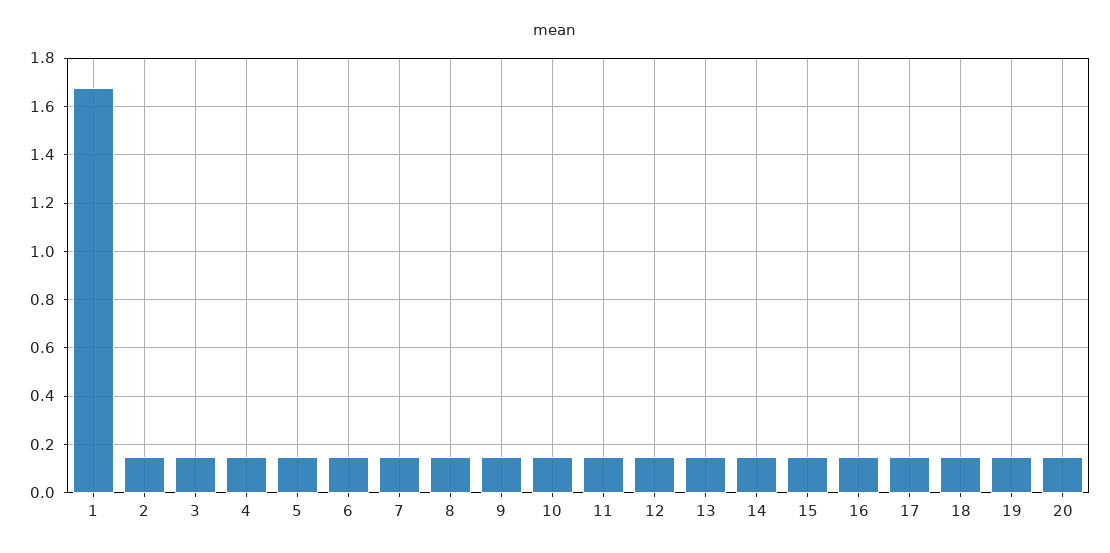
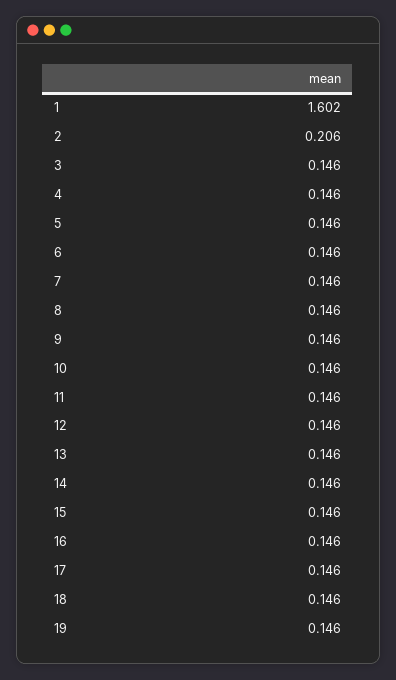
1: 1.675 -> 1.602
2: 0.15 -> 0.206
20: 0.15 -> none

